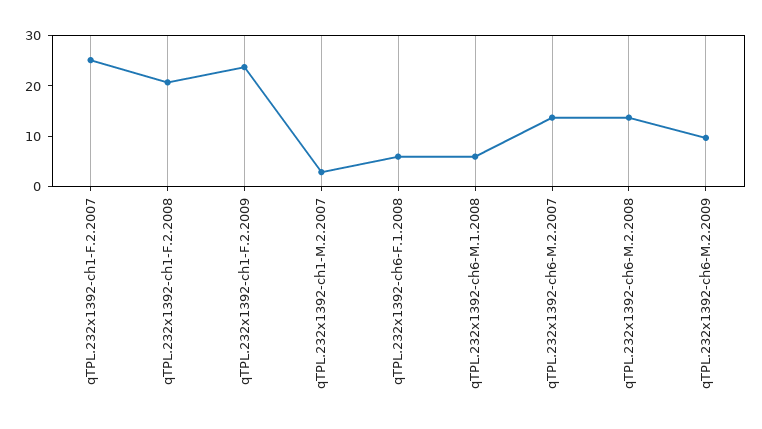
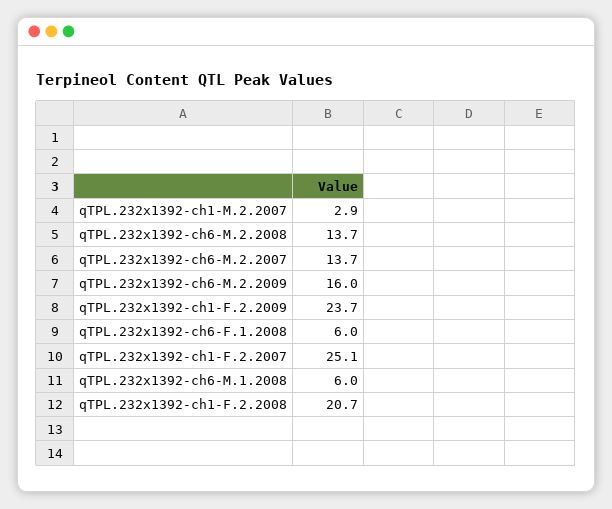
qTPL.232x1392-ch6-M.2.2009: 10 -> 16

